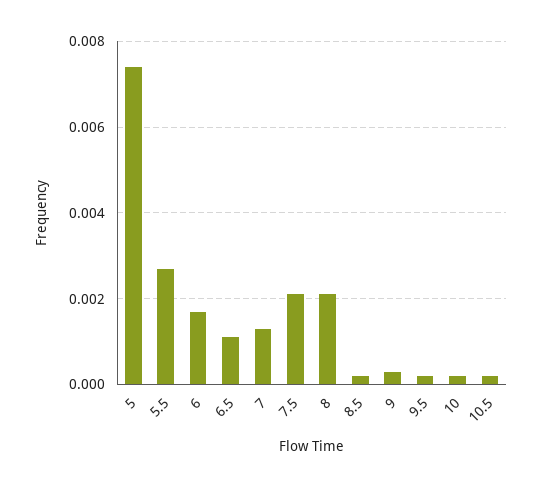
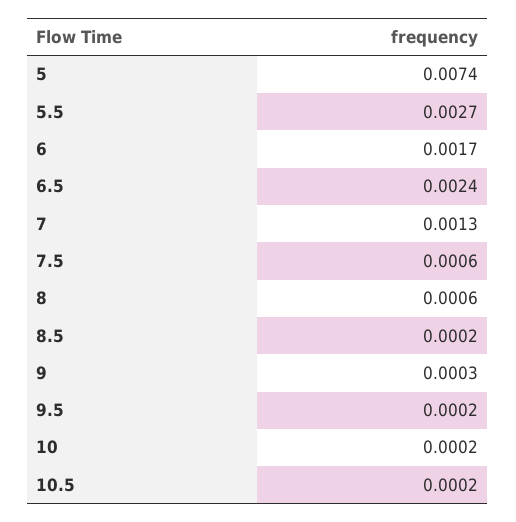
6.5: 0.001 -> 0.0024
7.5: 0.002 -> 0.0006
8: 0.002 -> 0.0006

